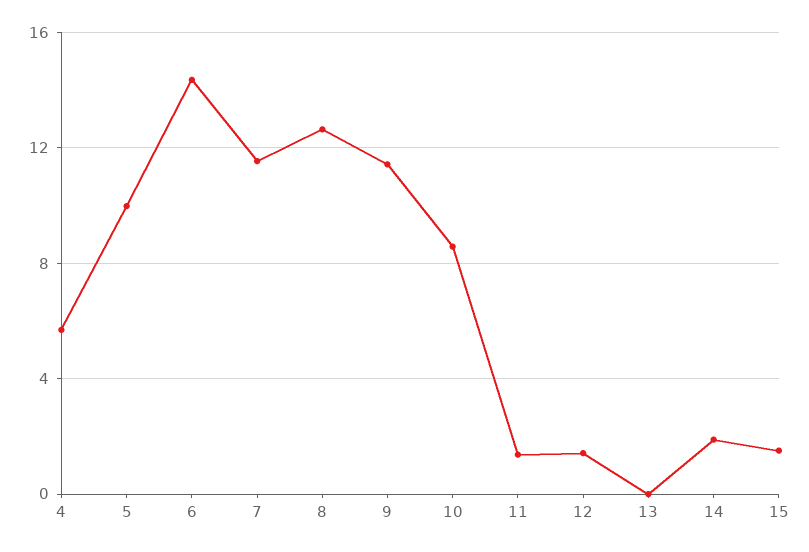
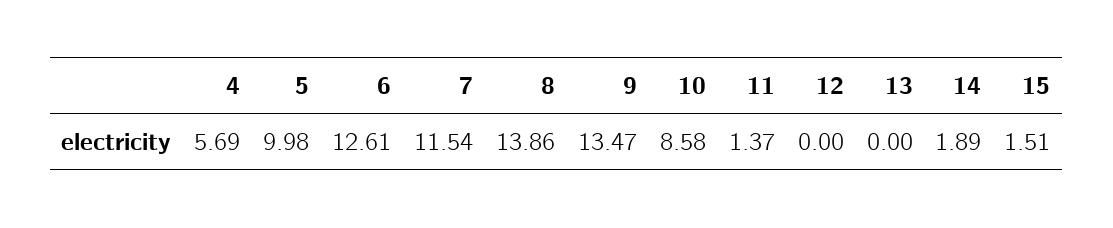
6: 14.5 -> 12.61
8: 12.5 -> 13.86
9: 11.5 -> 13.47
12: 1.5 -> 0

